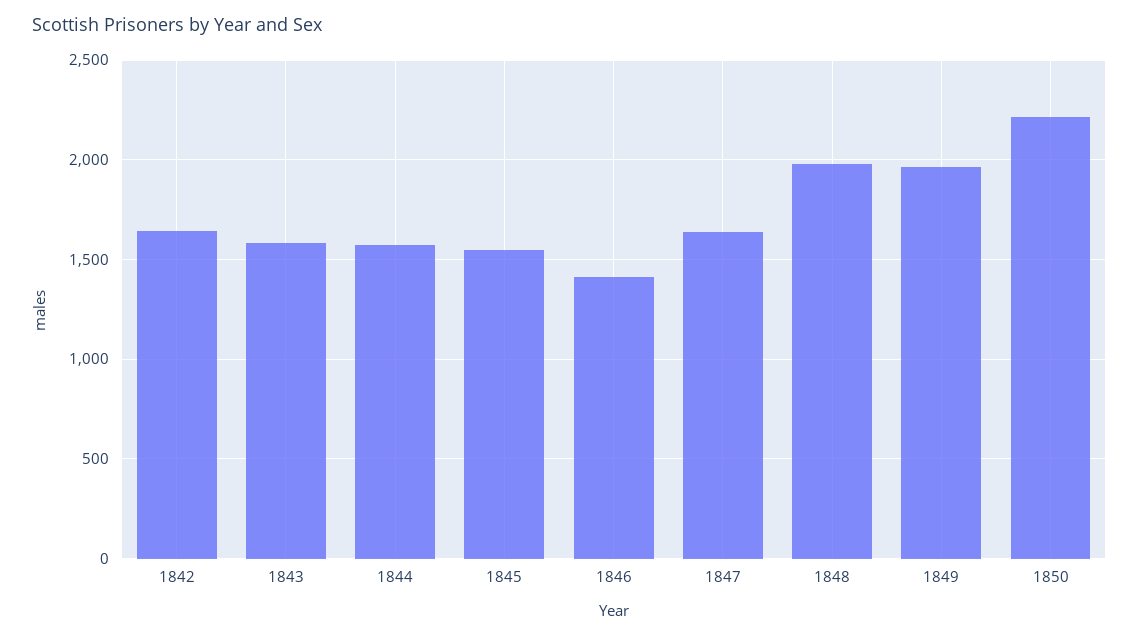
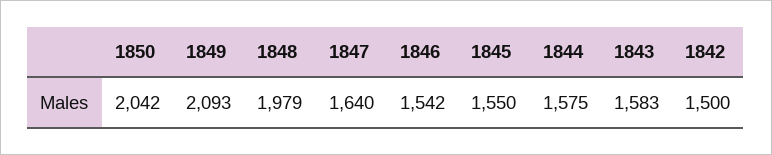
1842: 1650 -> 1500
1846: 1400 -> 1542
1849: 1950 -> 2093
1850: 2200 -> 2042

